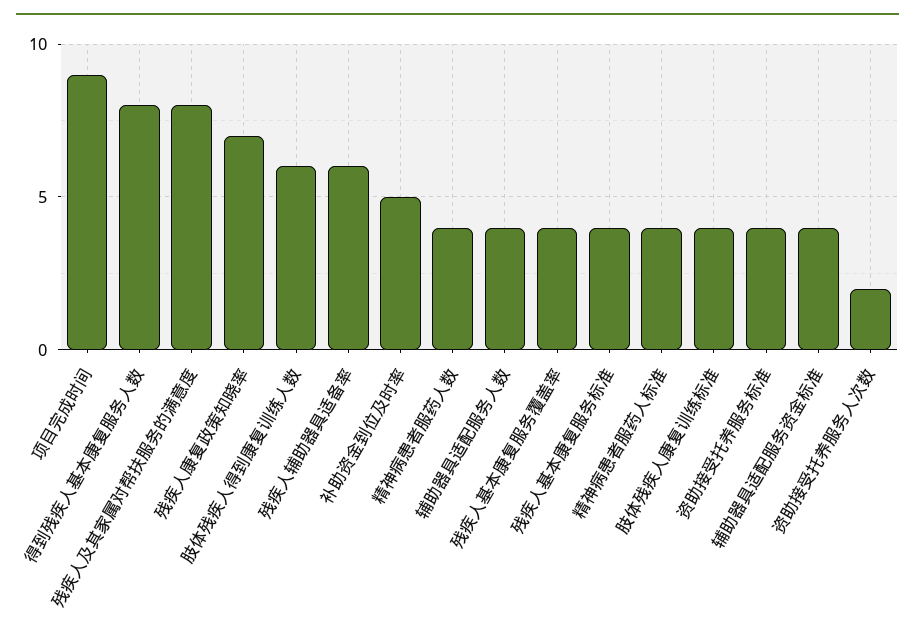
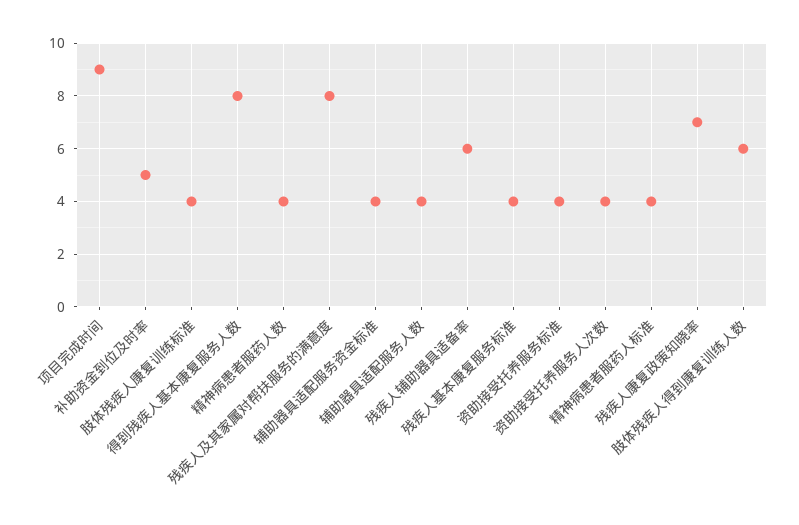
残疾人基本康复服务覆盖率: 4 -> none
资助接受托养服务人次数: 2 -> 4

